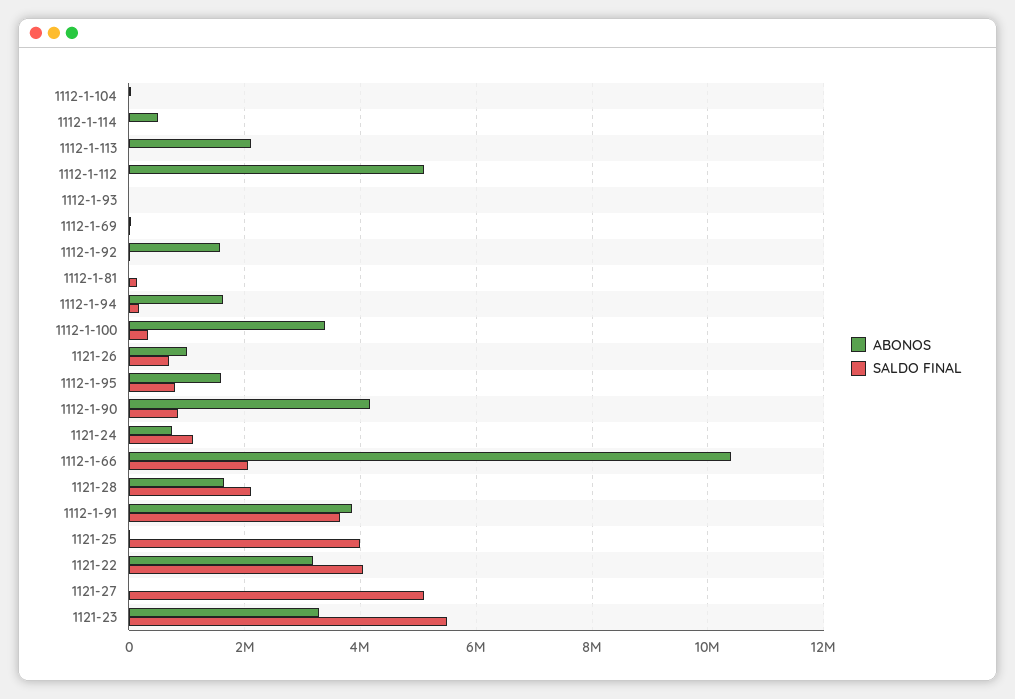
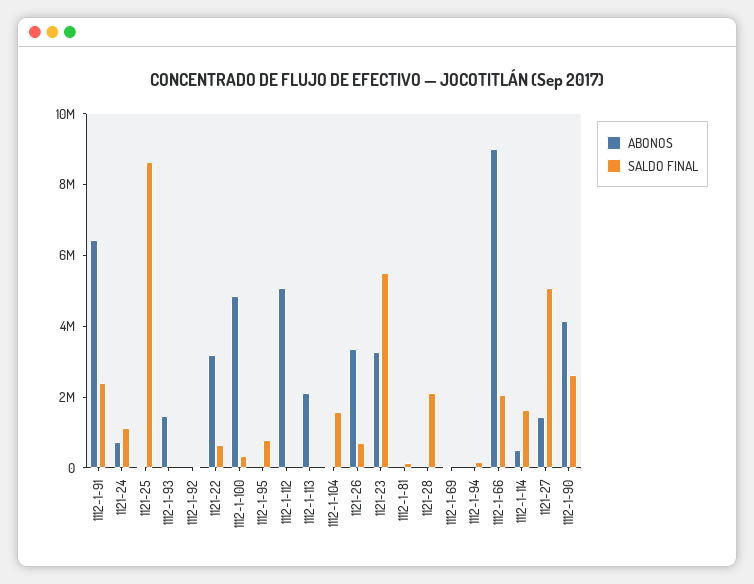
SALDO FINAL, 1112-1-104: 0 -> 1500000
SALDO FINAL, 1112-1-114: 0 -> 1500000
ABONOS, 1112-1-93: 0 -> 1500000
ABONOS, 1112-1-92: 1600000 -> 0
ABONOS, 1112-1-94: 1600000 -> 0
ABONOS, 1112-1-100: 3400000 -> 5000000
ABONOS, 1121-26: 1000000 -> 3500000
ABONOS, 1112-1-95: 1600000 -> 0
SALDO FINAL, 1112-1-90: 800000 -> 2500000
ABONOS, 1112-1-66: 10400000 -> 9000000
ABONOS, 1121-28: 1600000 -> 0
ABONOS, 1112-1-91: 3800000 -> 6500000
SALDO FINAL, 1112-1-91: 3600000 -> 2500000
SALDO FINAL, 1121-25: 4000000 -> 8500000
SALDO FINAL, 1121-22: 4000000 -> 500000
ABONOS, 1121-27: 0 -> 1500000

